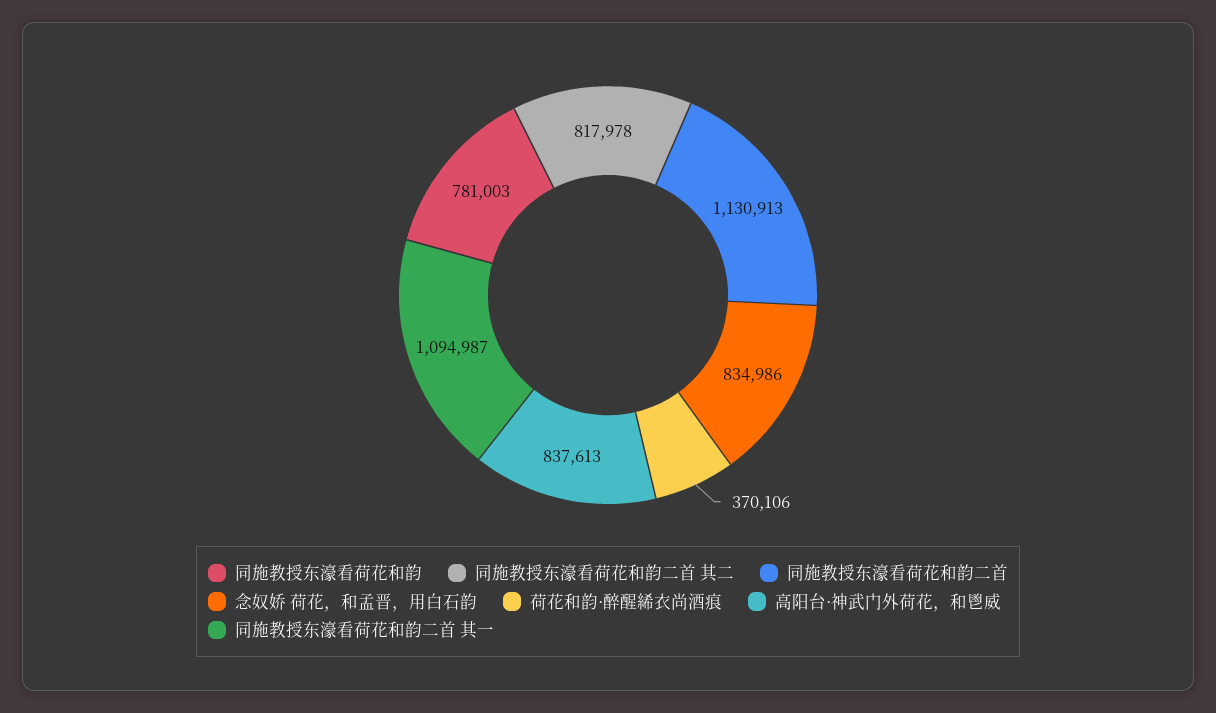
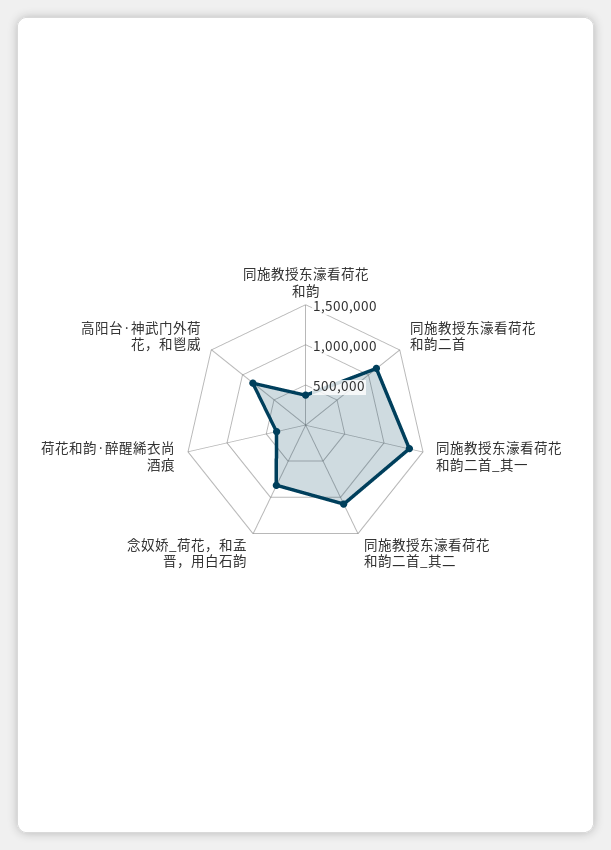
同施教授东濠看荷花和韵: 781003 -> 400000
同施教授东濠看荷花和韵二首 其二: 817978 -> 1100000
同施教授东濠看荷花和韵二首 其一: 1094987 -> 1300000

